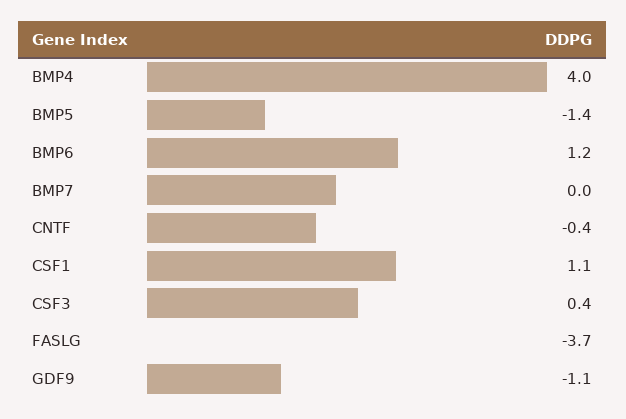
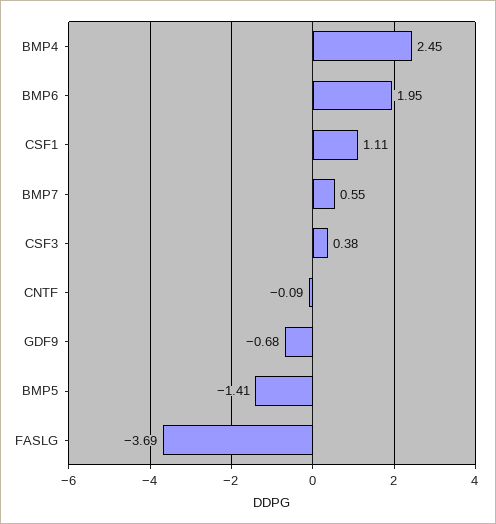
BMP4: 4 -> 2.45
BMP6: 1.2 -> 1.95
BMP7: 0 -> 0.55
CNTF: -0.4 -> -0.09
GDF9: -1.1 -> -0.68

